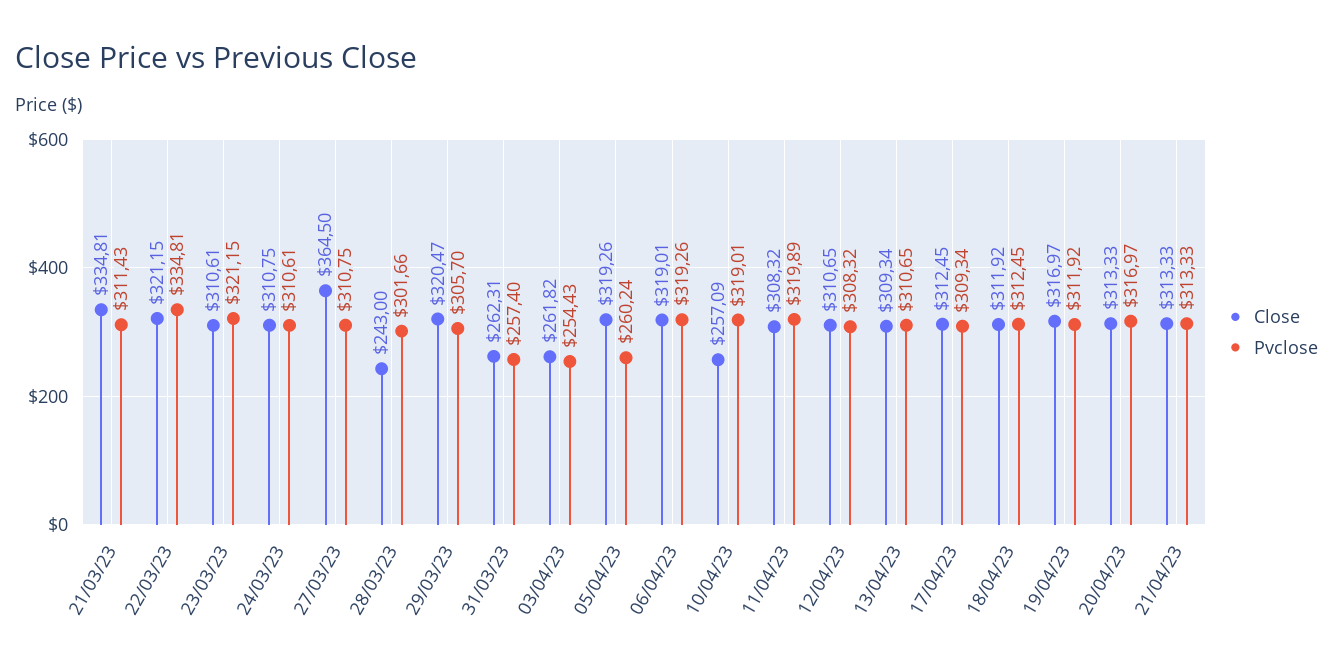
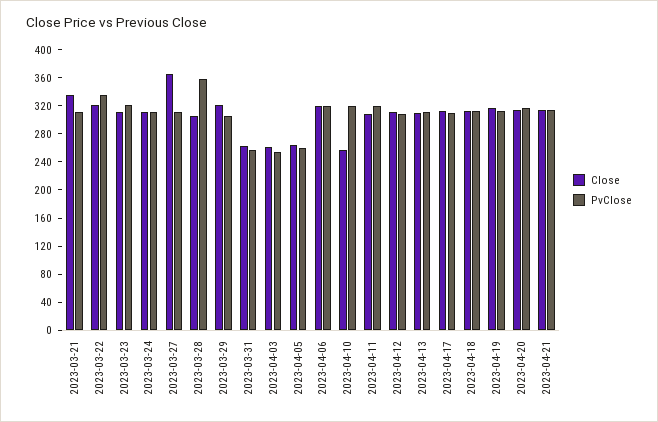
Close, 28/03/23: 243 -> 300
Pvclose, 28/03/23: 301.66 -> 360
Close, 05/04/23: 319.26 -> 260

